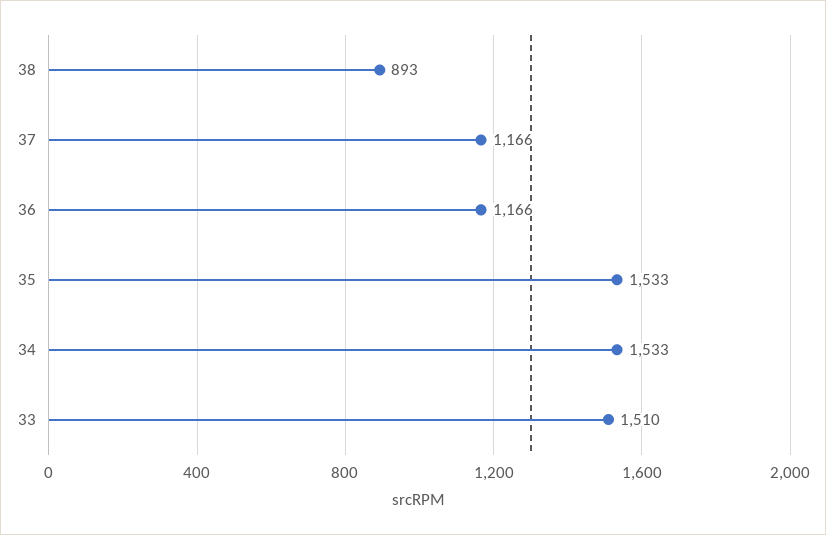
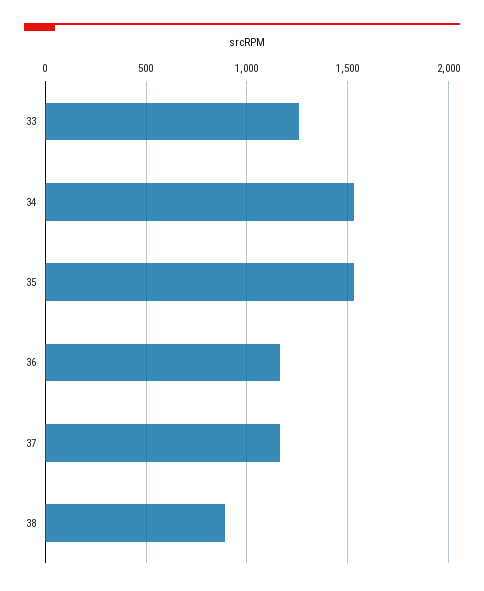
33: 1510 -> 1250

